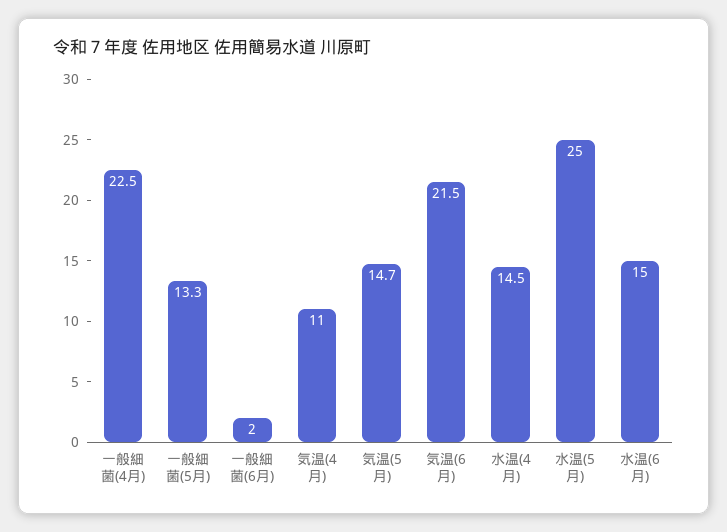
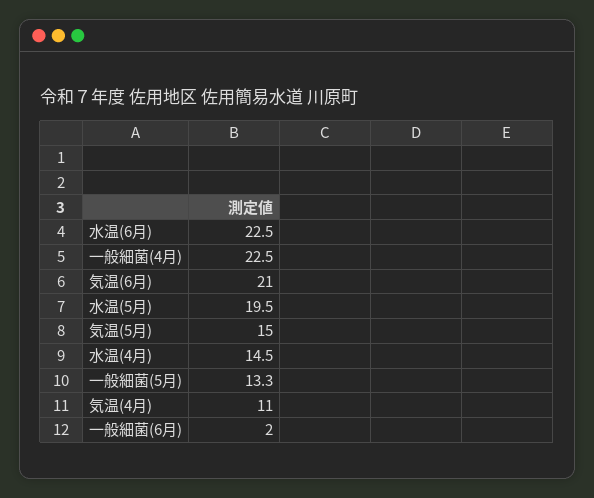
気温(5月): 14.7 -> 15
気温(6月): 21.5 -> 21
水温(5月): 25 -> 19.5
水温(6月): 15 -> 22.5

